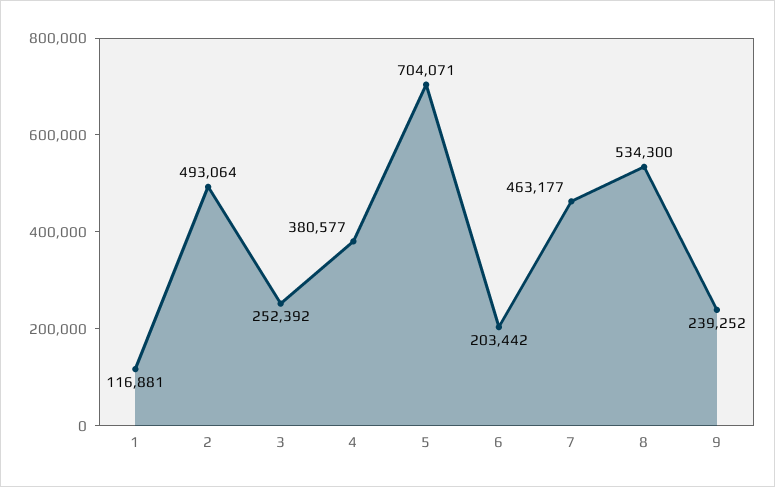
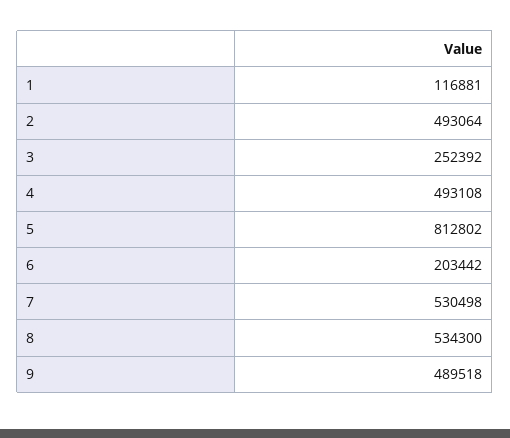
4: 380577 -> 493108
5: 704071 -> 812802
7: 463177 -> 530498
9: 239252 -> 489518

